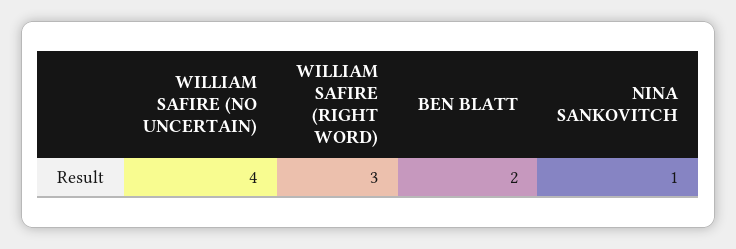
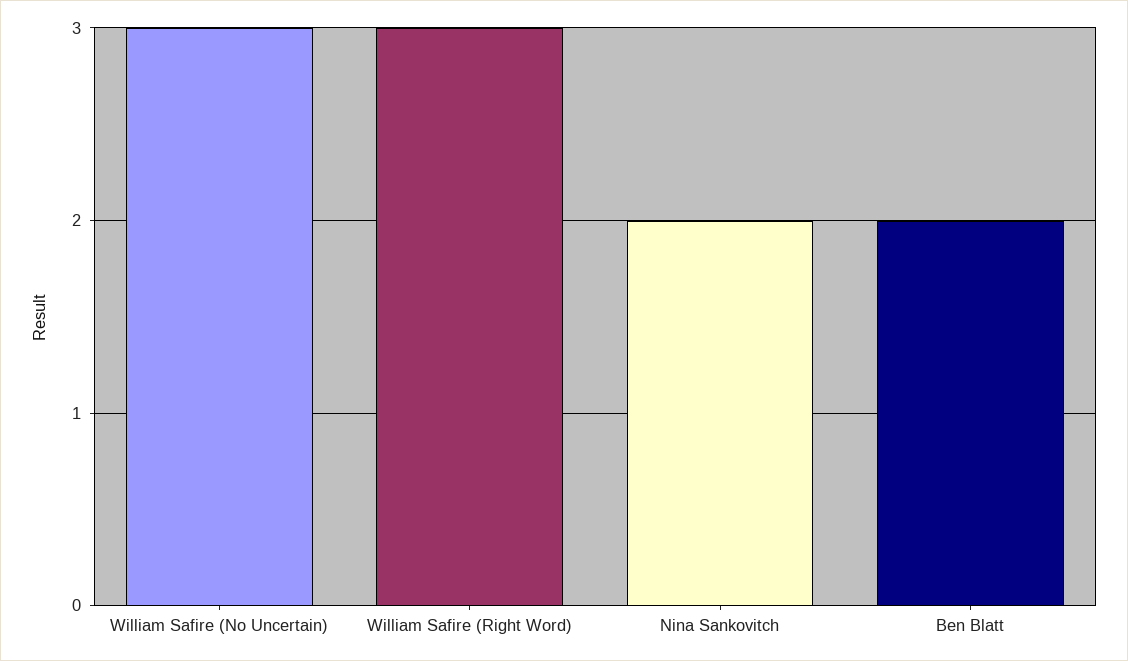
WILLIAM SAFIRE (NO UNCERTAIN): 4 -> 3
NINA SANKOVITCH: 1 -> 2

